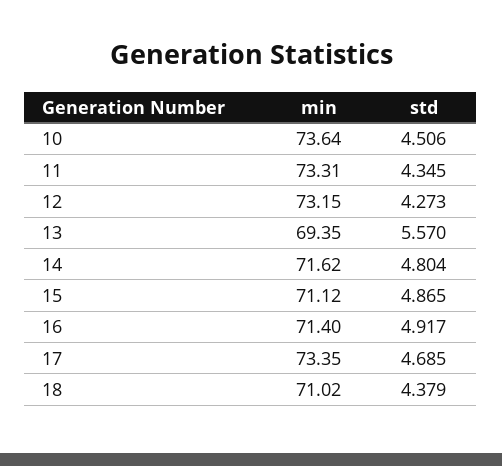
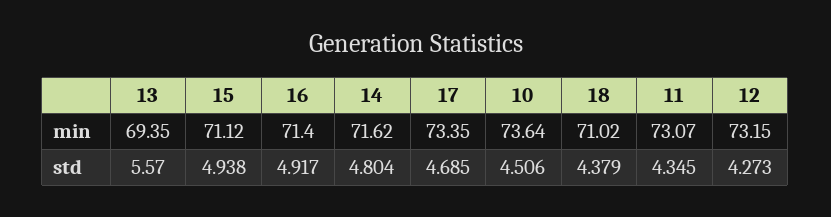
min, 11: 73.31 -> 73.07
std, 15: 4.865 -> 4.938

